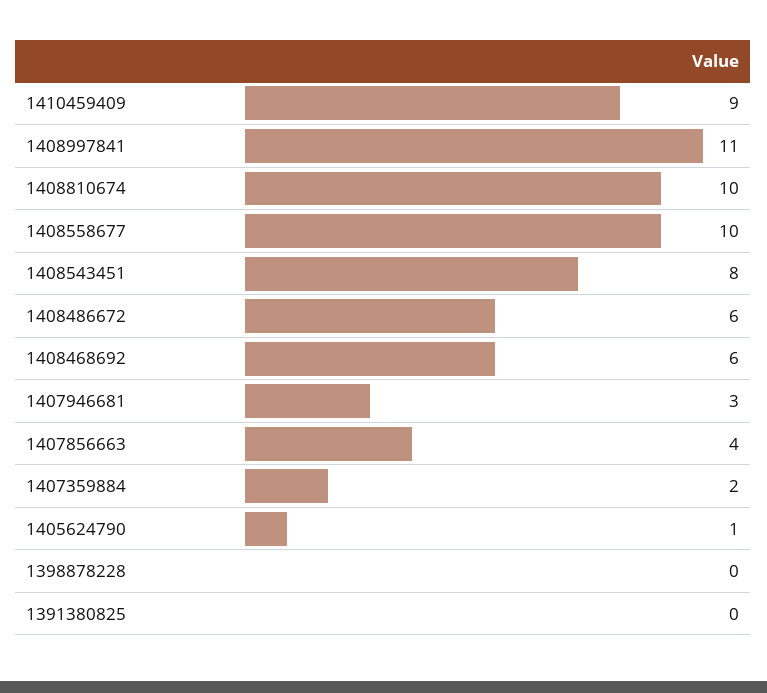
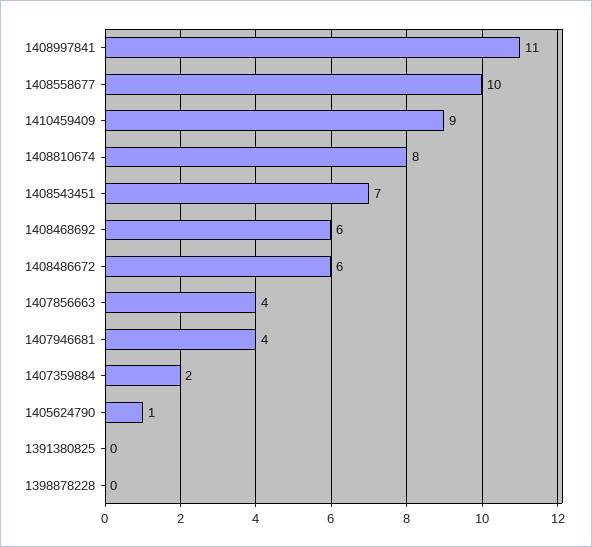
1408810674: 10 -> 8
1408543451: 8 -> 7
1407946681: 3 -> 4

